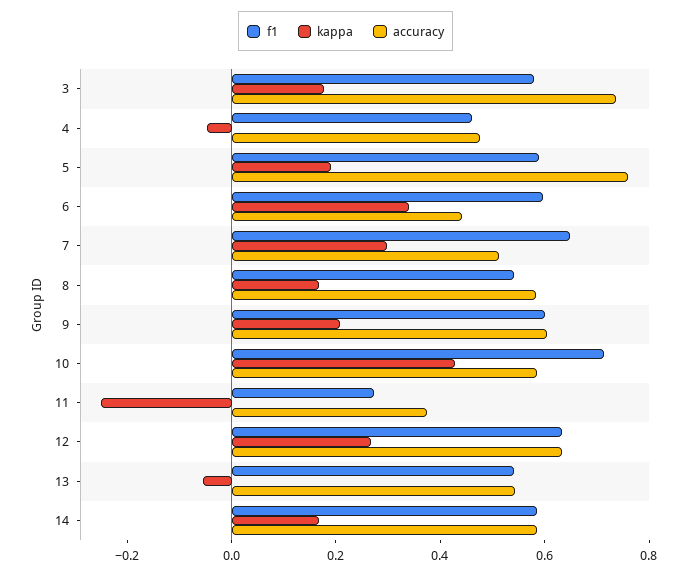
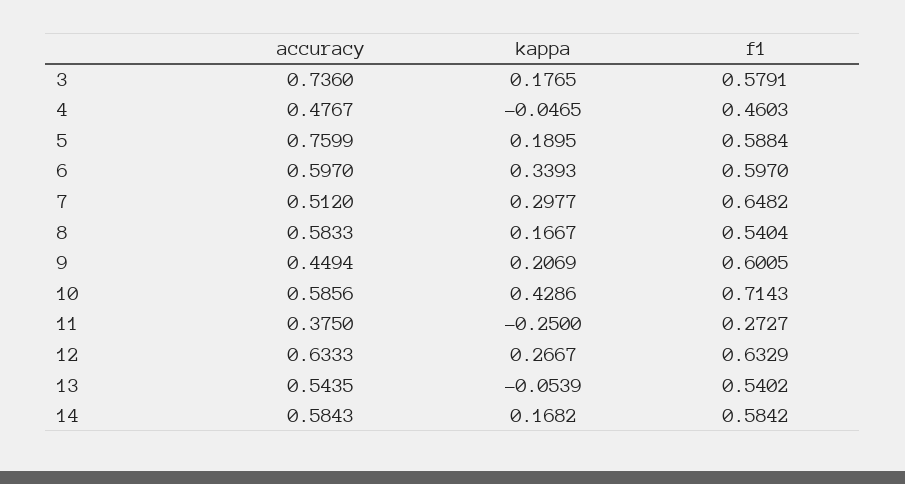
accuracy, 6: 0.45 -> 0.597
accuracy, 9: 0.6 -> 0.4494

